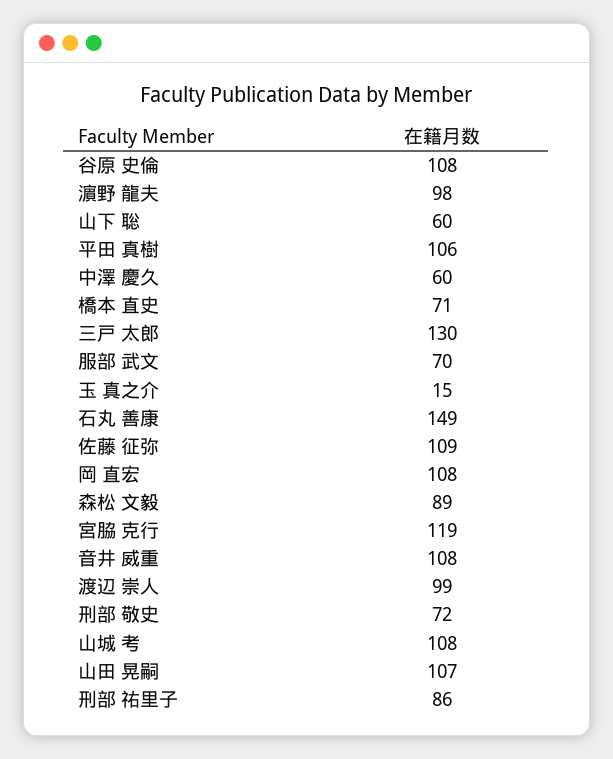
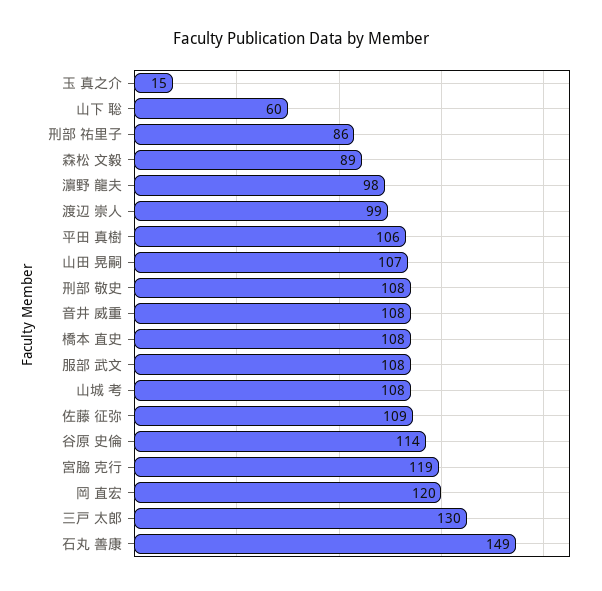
谷原 史倫: 108 -> 114
中澤 慶久: 60 -> none
橋本 直史: 71 -> 108
服部 武文: 70 -> 108
岡 直宏: 108 -> 120
刑部 敬史: 72 -> 108

